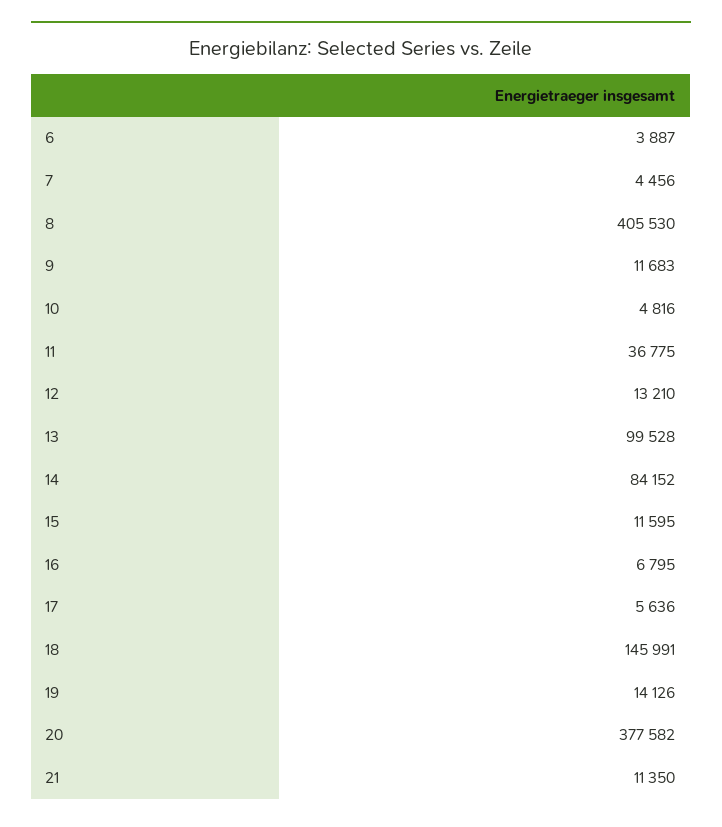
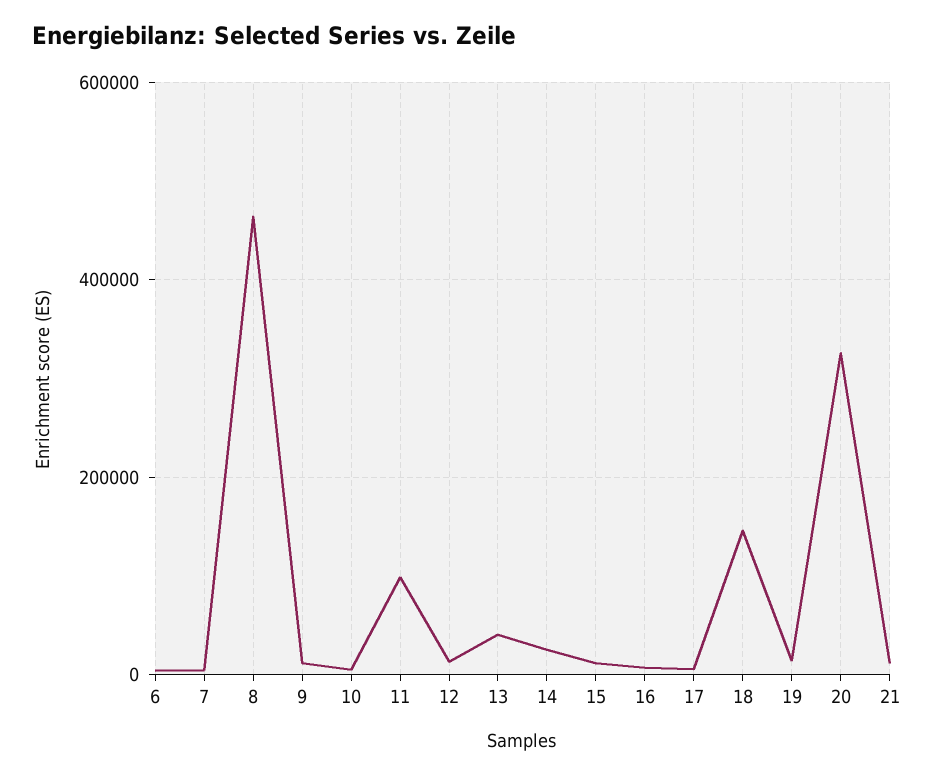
8: 405530 -> 460000
11: 36775 -> 100000
13: 99528 -> 40000
14: 84152 -> 20000
20: 377582 -> 320000

